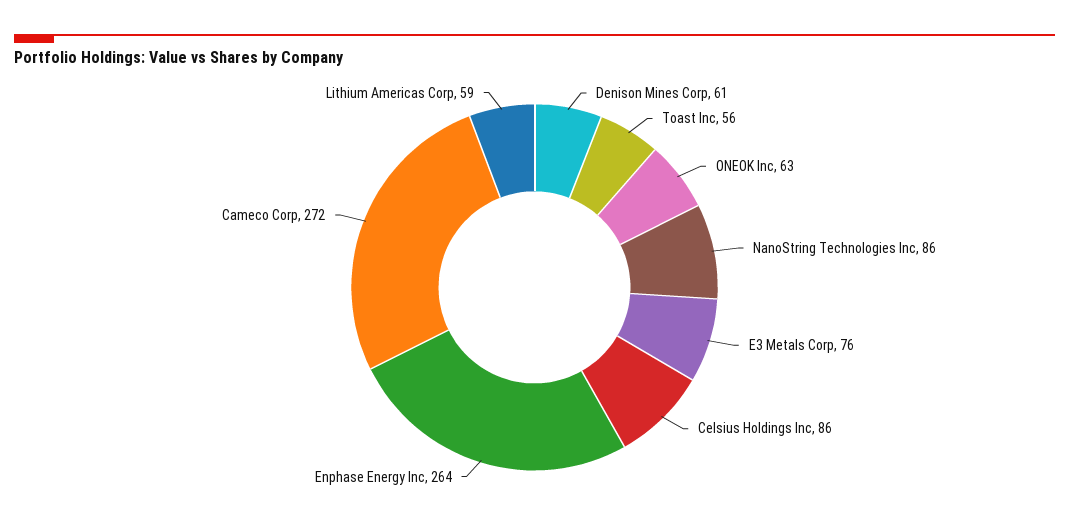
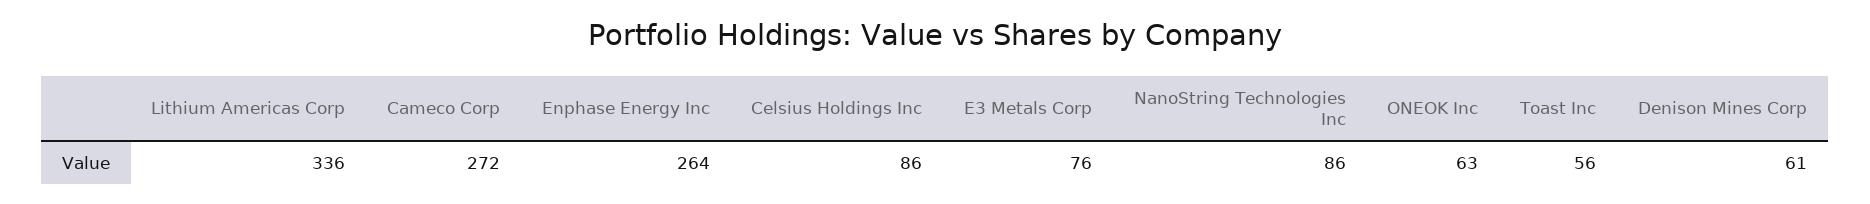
Lithium Americas Corp: 59 -> 336

